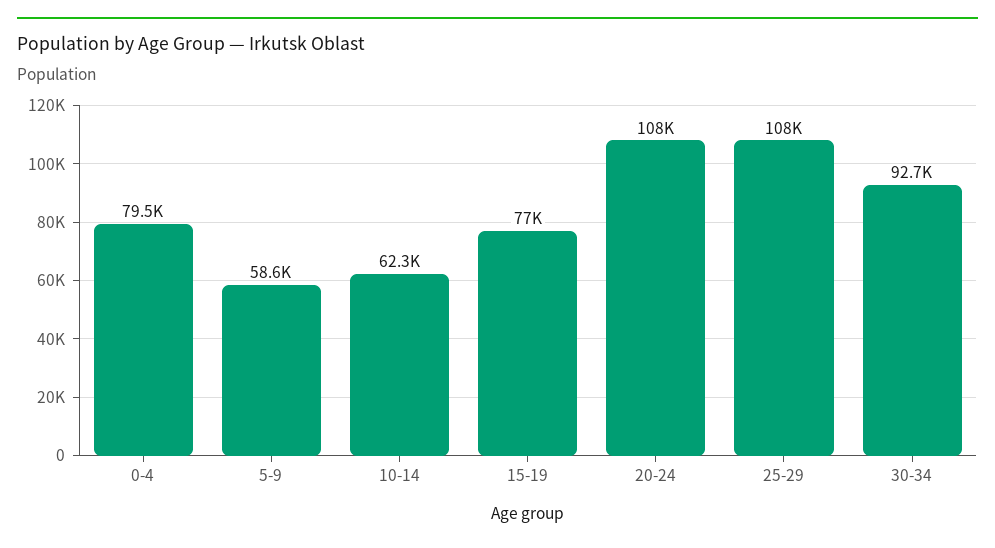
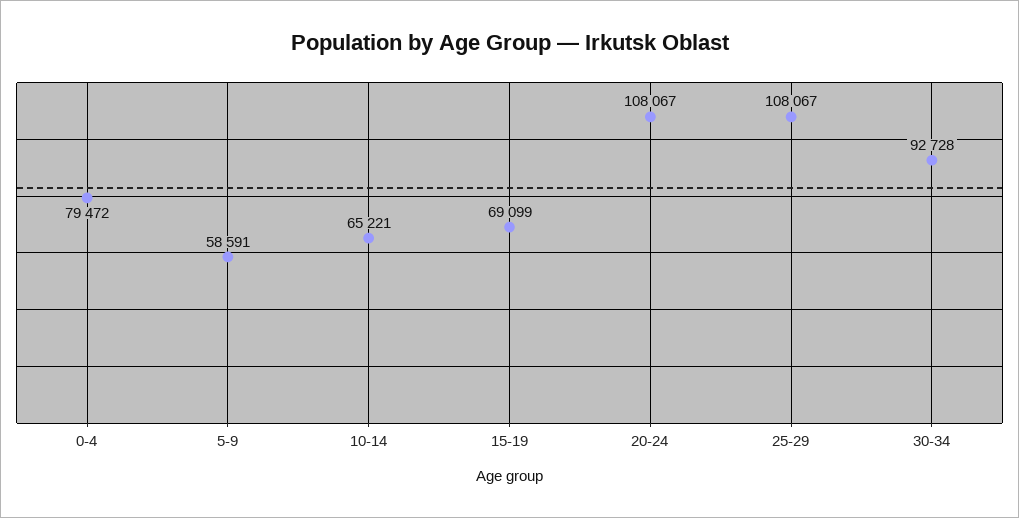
10-14: 62300 -> 65221
15-19: 77000 -> 69099

